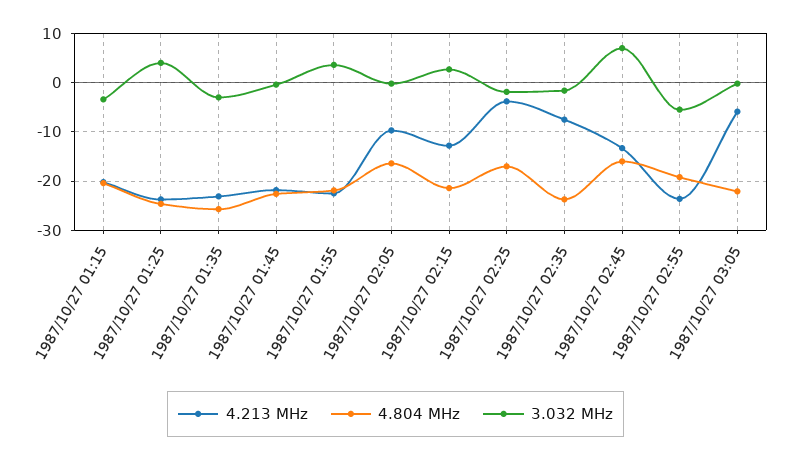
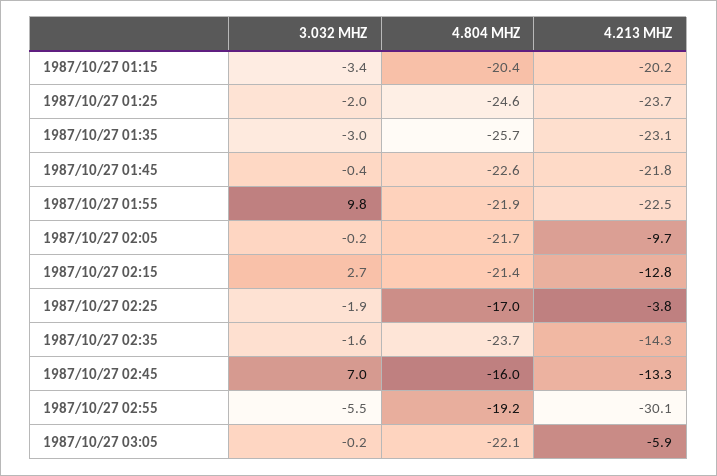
3.032 MHz, 1987/10/27 01:25: 4 -> -2
3.032 MHz, 1987/10/27 01:55: 4 -> 9.8
4.804 MHz, 1987/10/27 02:05: -16 -> -21.7
4.213 MHz, 1987/10/27 02:35: -8 -> -14.3
4.213 MHz, 1987/10/27 02:55: -24 -> -30.1

